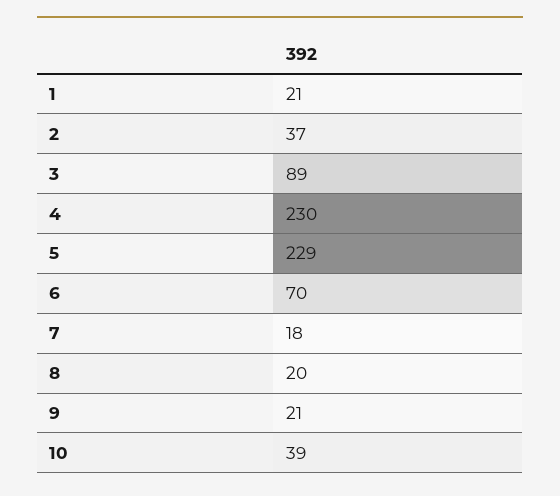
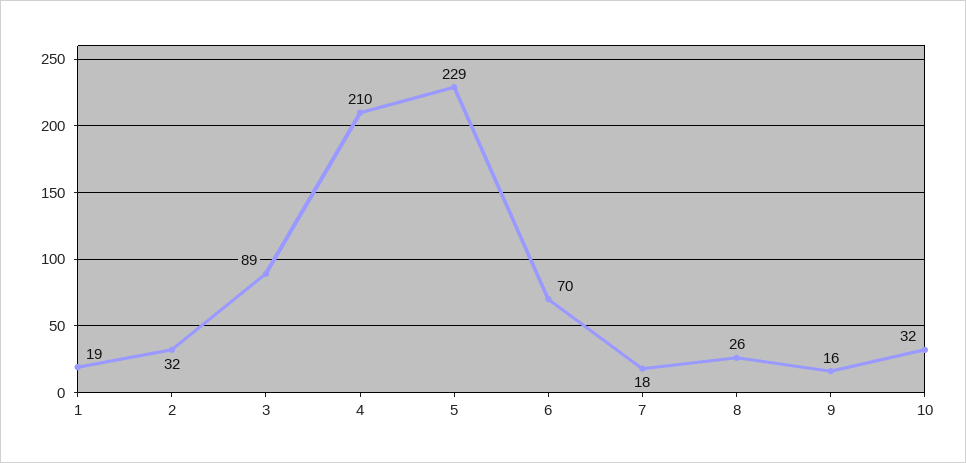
1: 21 -> 19
2: 37 -> 32
4: 230 -> 210
8: 20 -> 26
9: 21 -> 16
10: 39 -> 32

